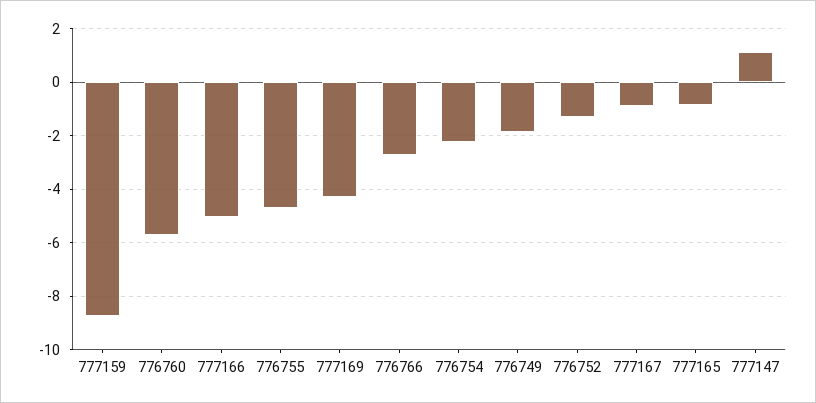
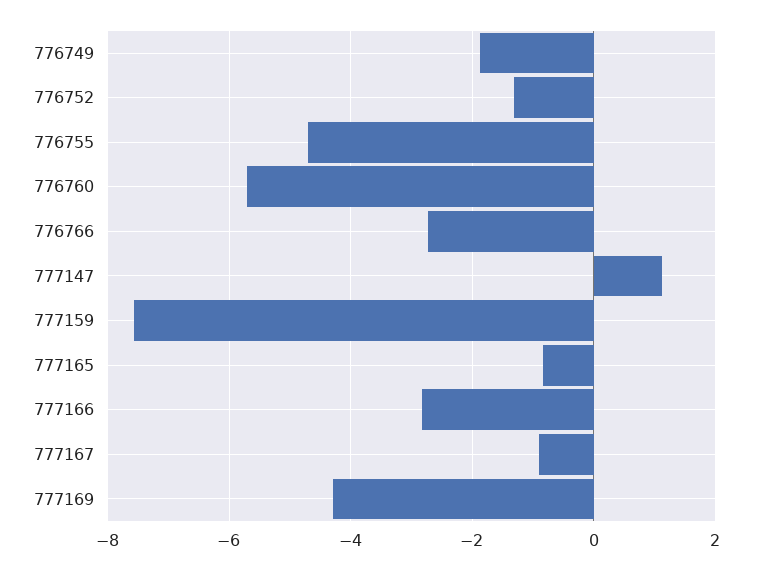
777159: -8.75 -> -7.6
777166: -5 -> -2.8
776754: -2.25 -> none

